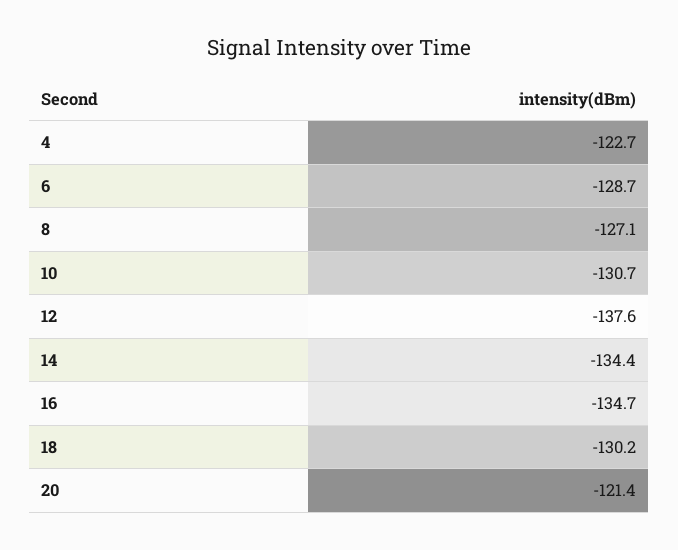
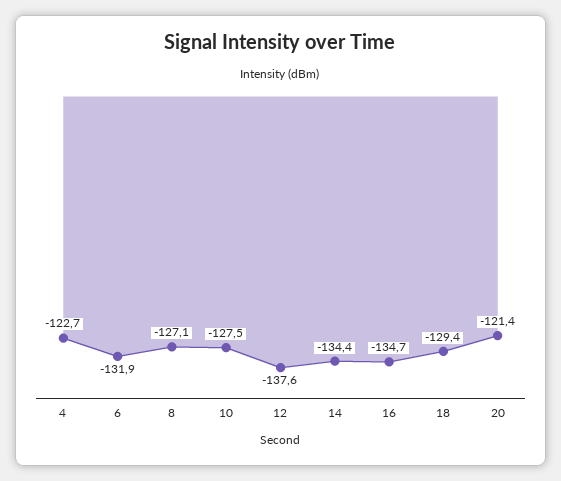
6: -128.7 -> -131.9
10: -130.7 -> -127.5
18: -130.2 -> -129.4

